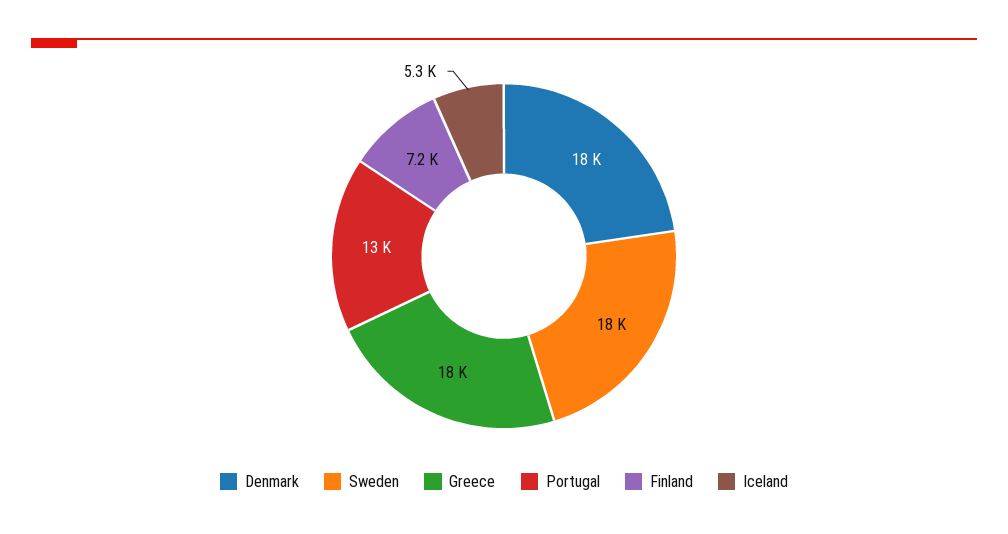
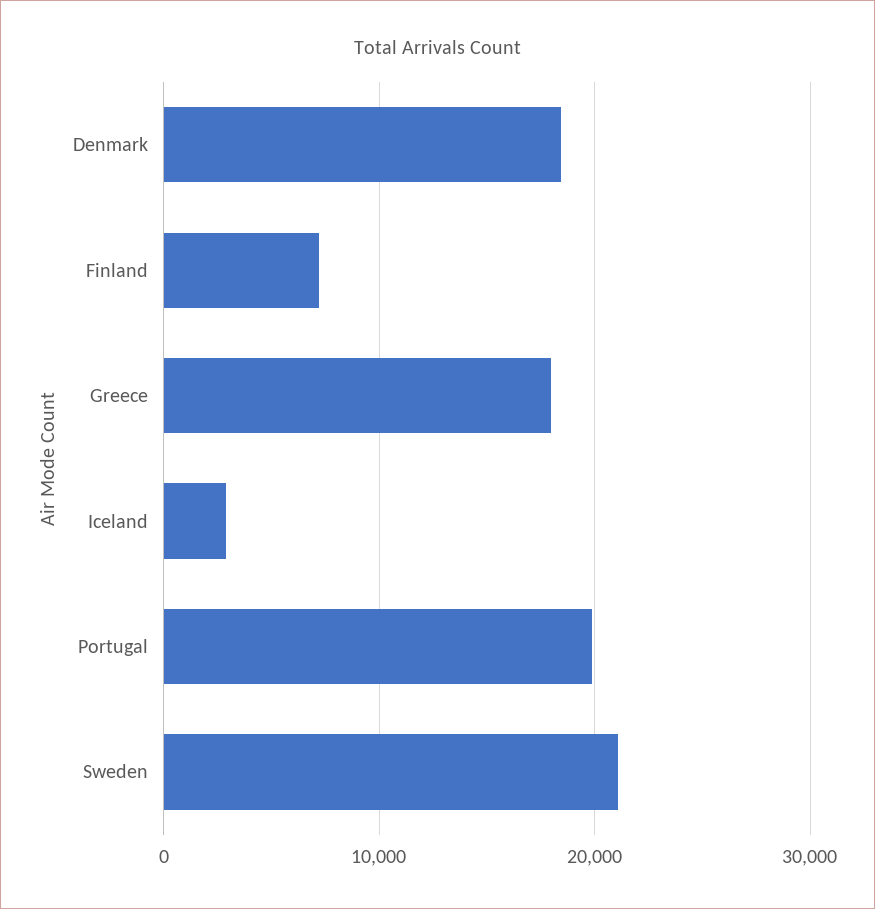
Sweden: 18000 -> 21000
Portugal: 13000 -> 20000
Iceland: 5300 -> 3000

